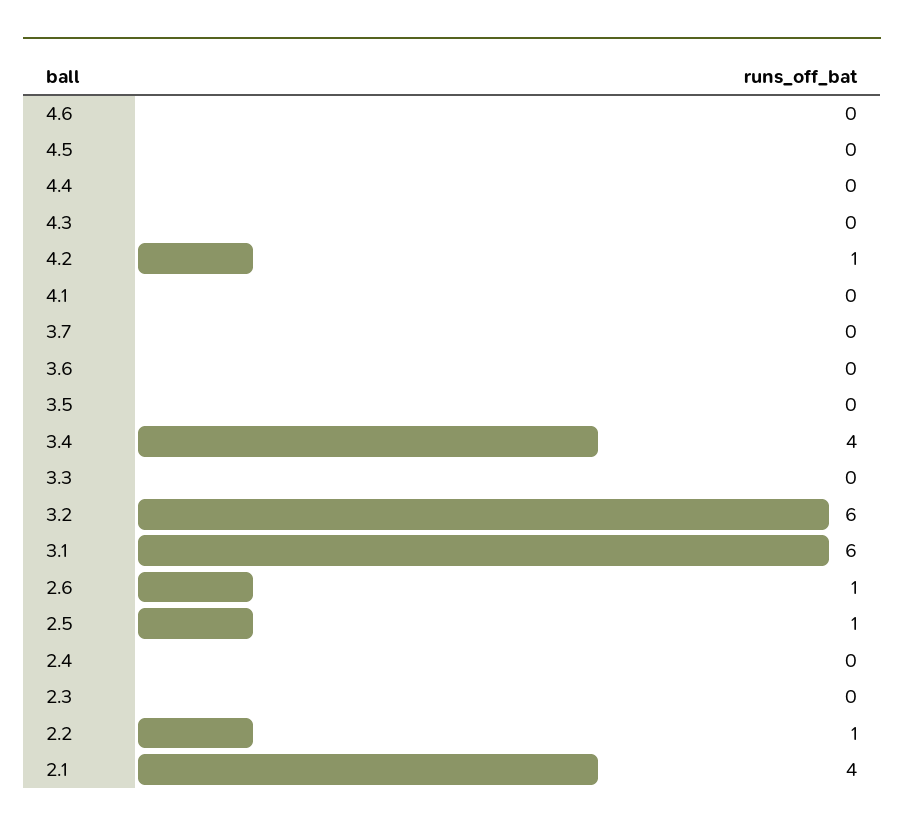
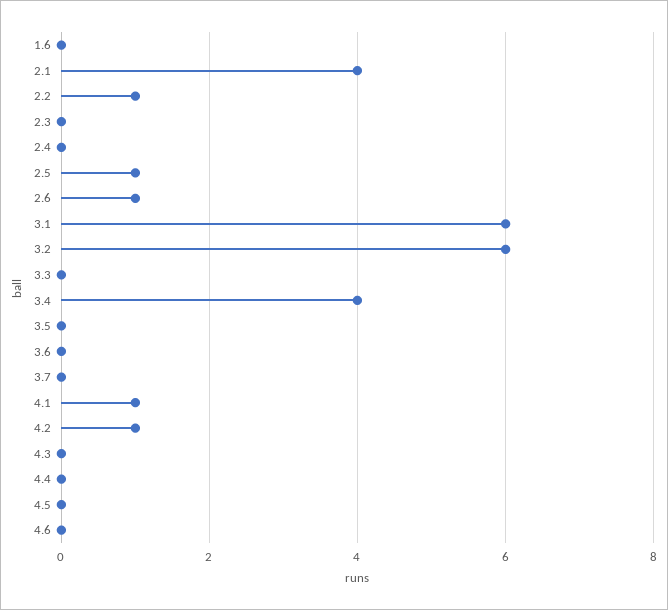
4.1: 0 -> 1
1.6: none -> 0

